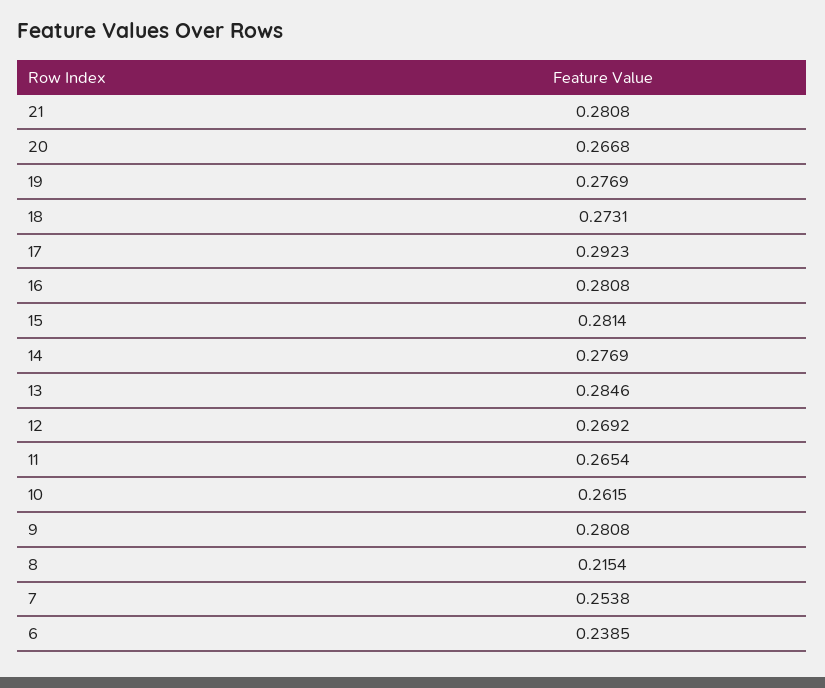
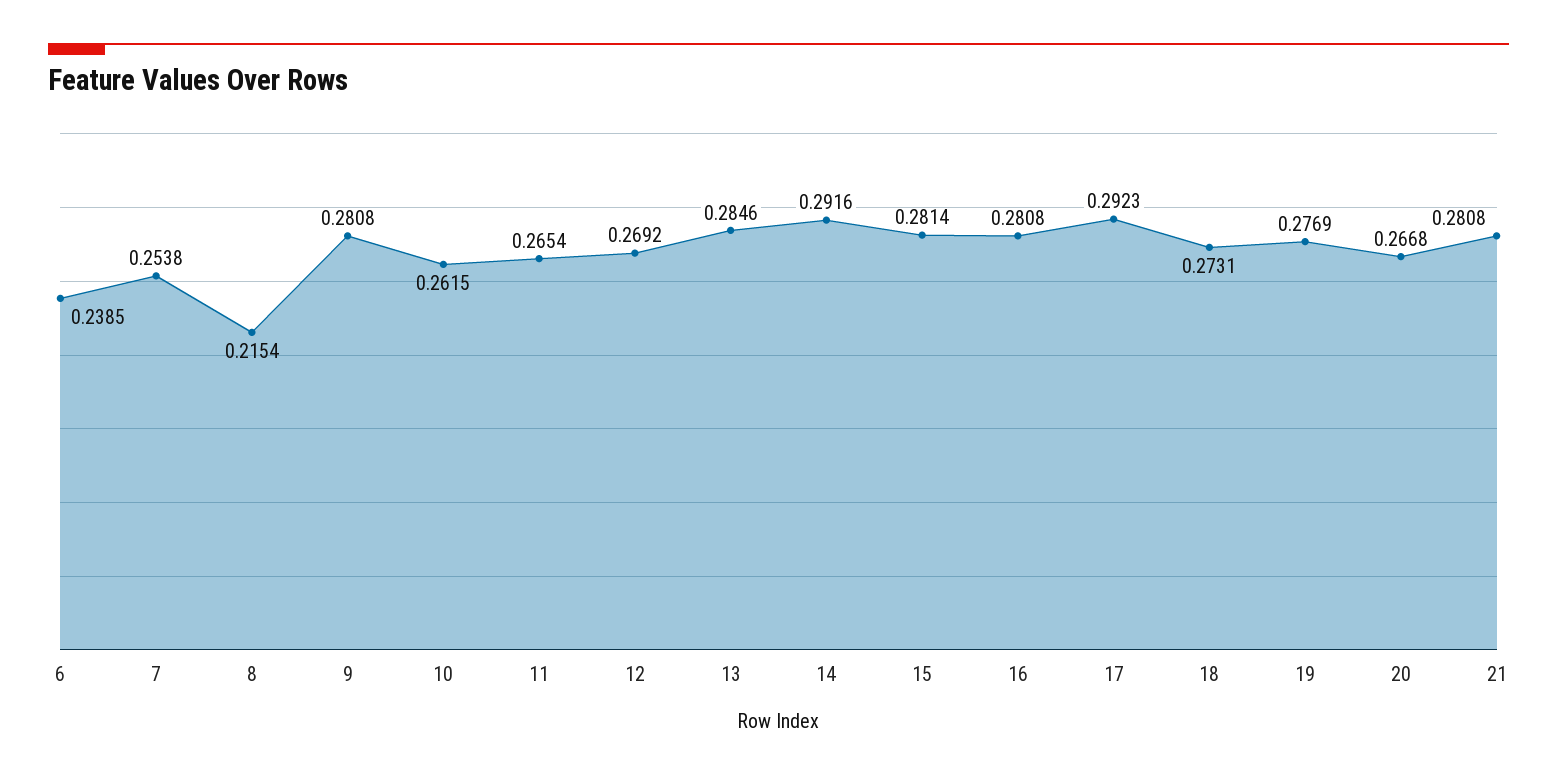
14: 0.2769 -> 0.2916

